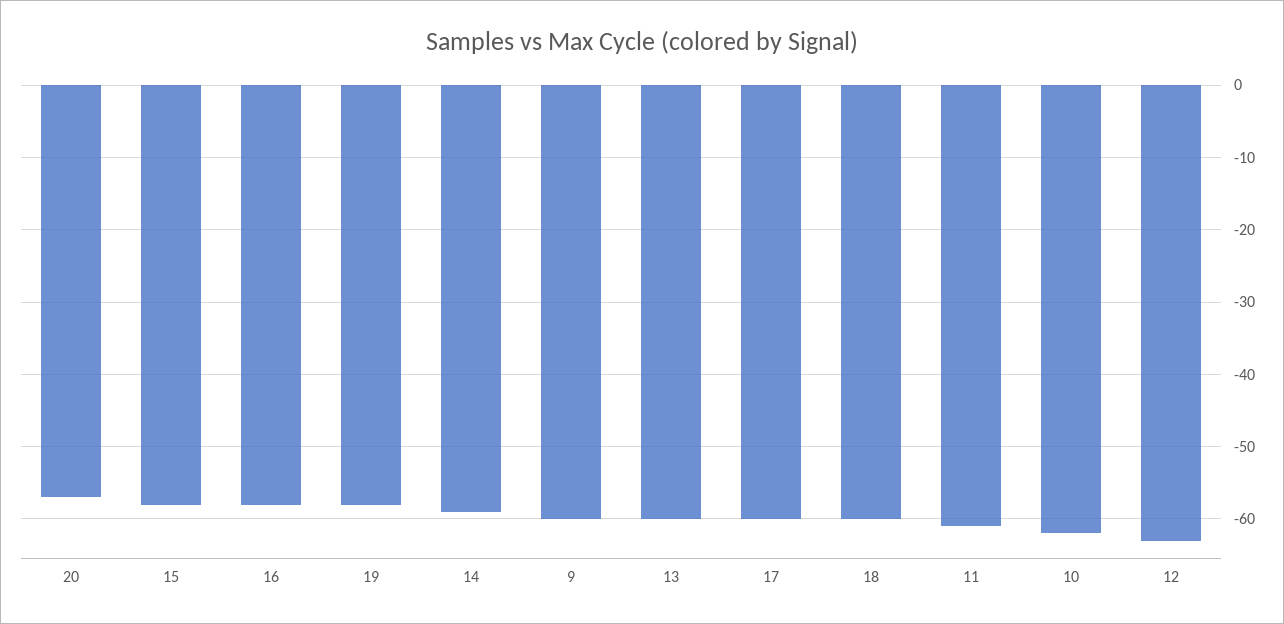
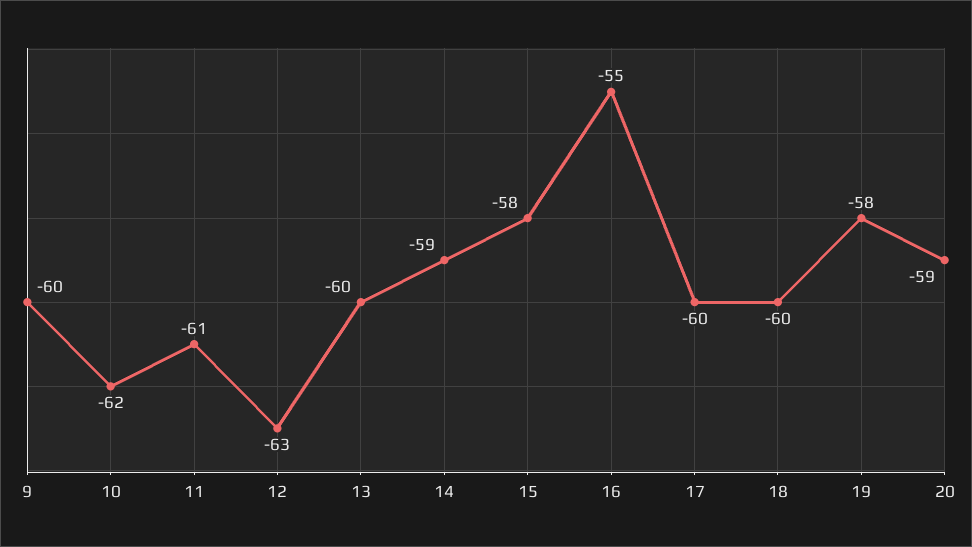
20: -57 -> -59
16: -58 -> -55

